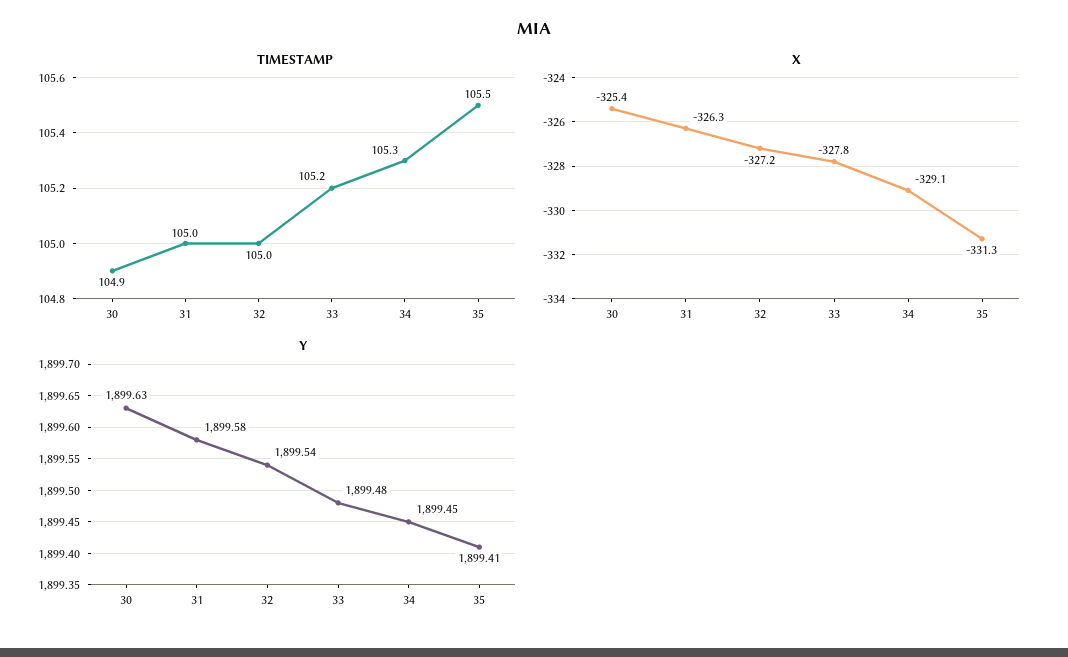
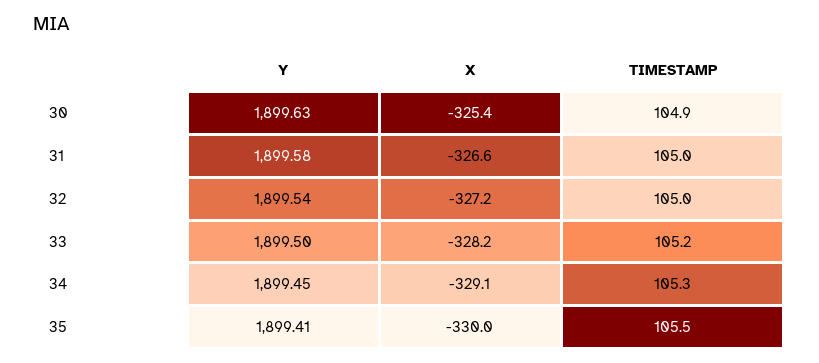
X, 31: -326.3 -> -326.6
X, 33: -327.8 -> -328.2
X, 35: -331.3 -> -330
Y, 33: 1899.48 -> 1899.5

